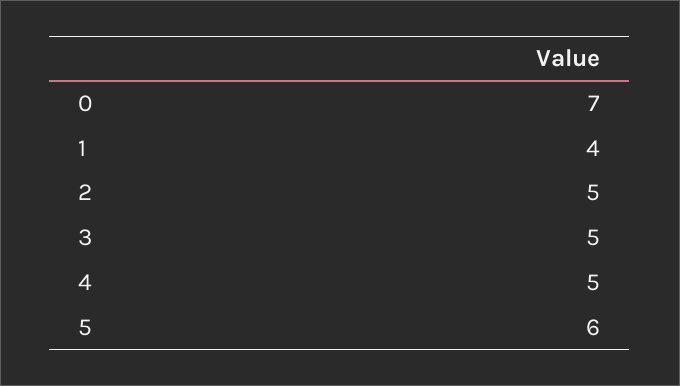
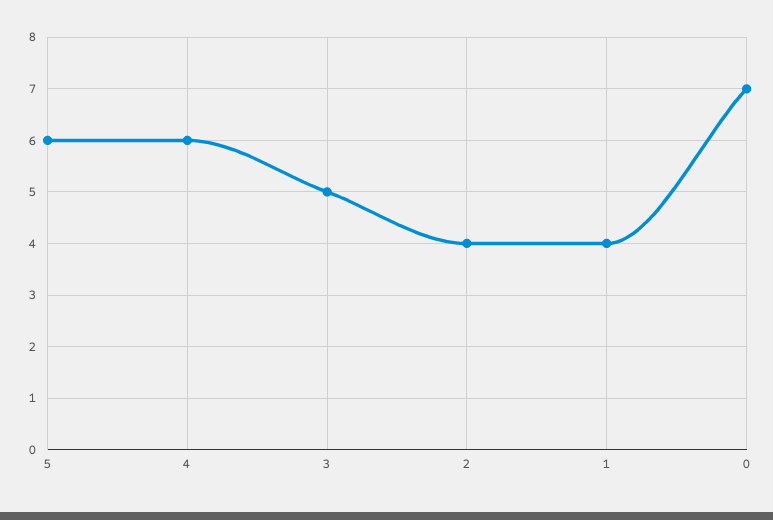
2: 5 -> 4
4: 5 -> 6

